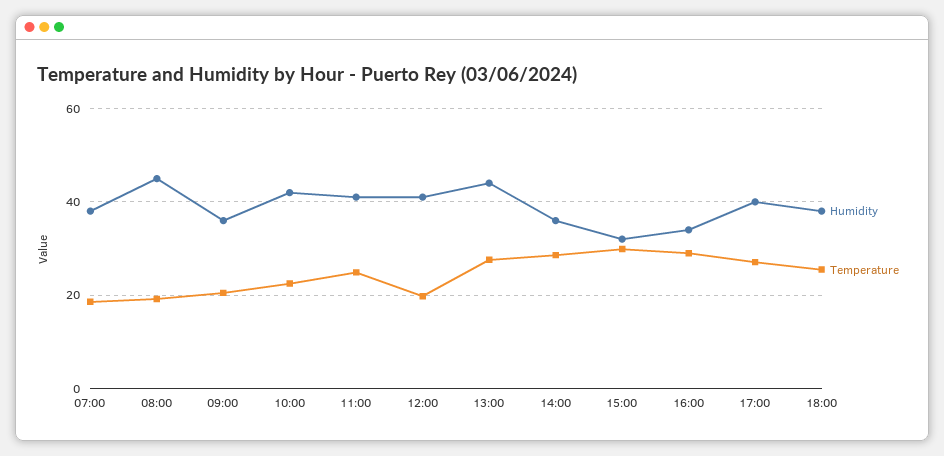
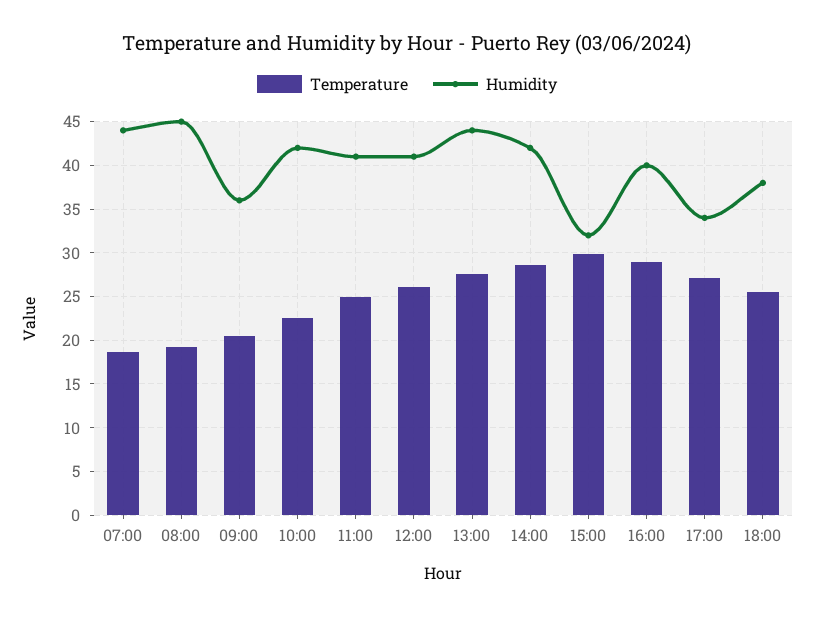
Humidity, 07:00: 38 -> 44
Temperature, 12:00: 20 -> 26
Humidity, 14:00: 36 -> 42
Humidity, 16:00: 34 -> 40
Humidity, 17:00: 40 -> 34

